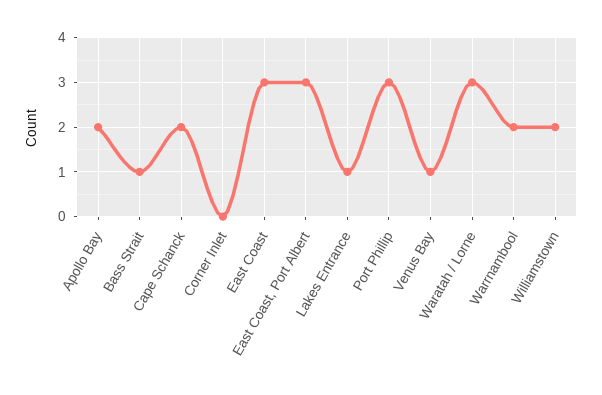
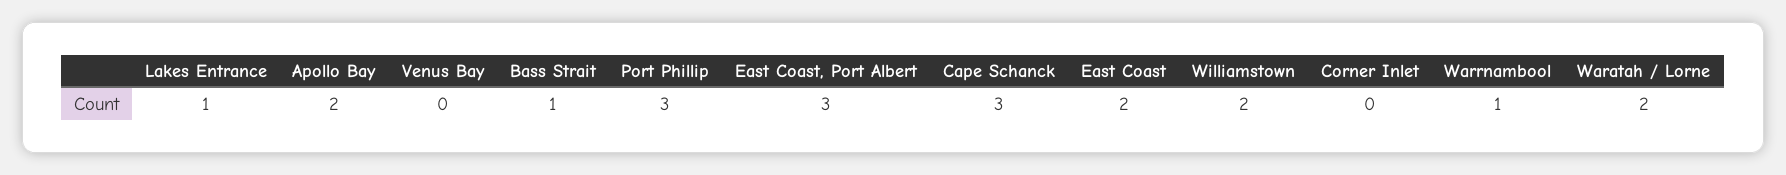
Cape Schanck: 2 -> 3
East Coast: 3 -> 2
Venus Bay: 1 -> 0
Waratah / Lorne: 3 -> 2
Warrnambool: 2 -> 1

